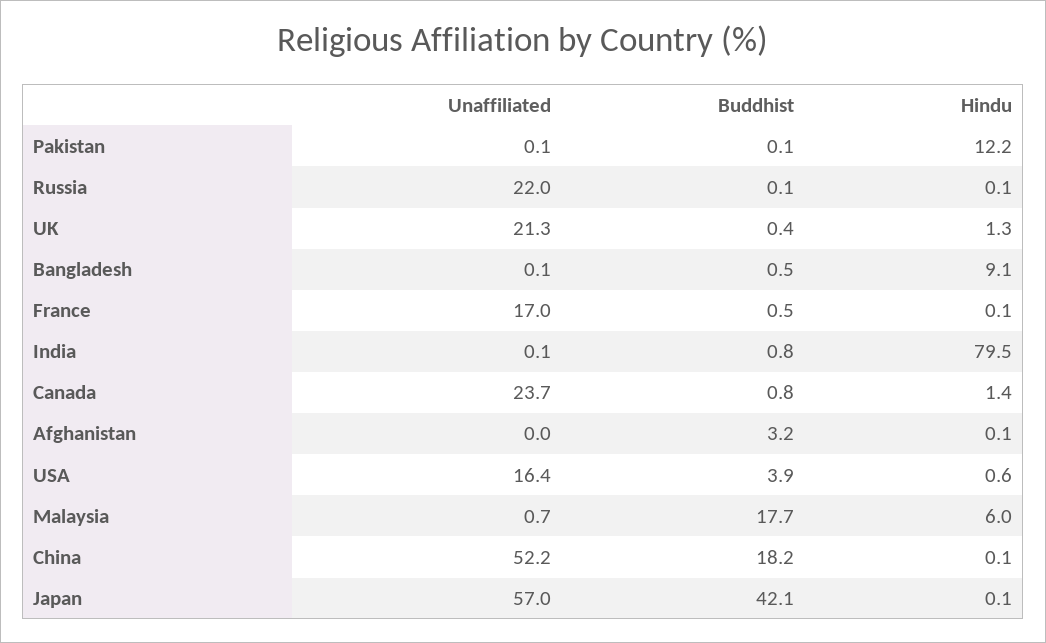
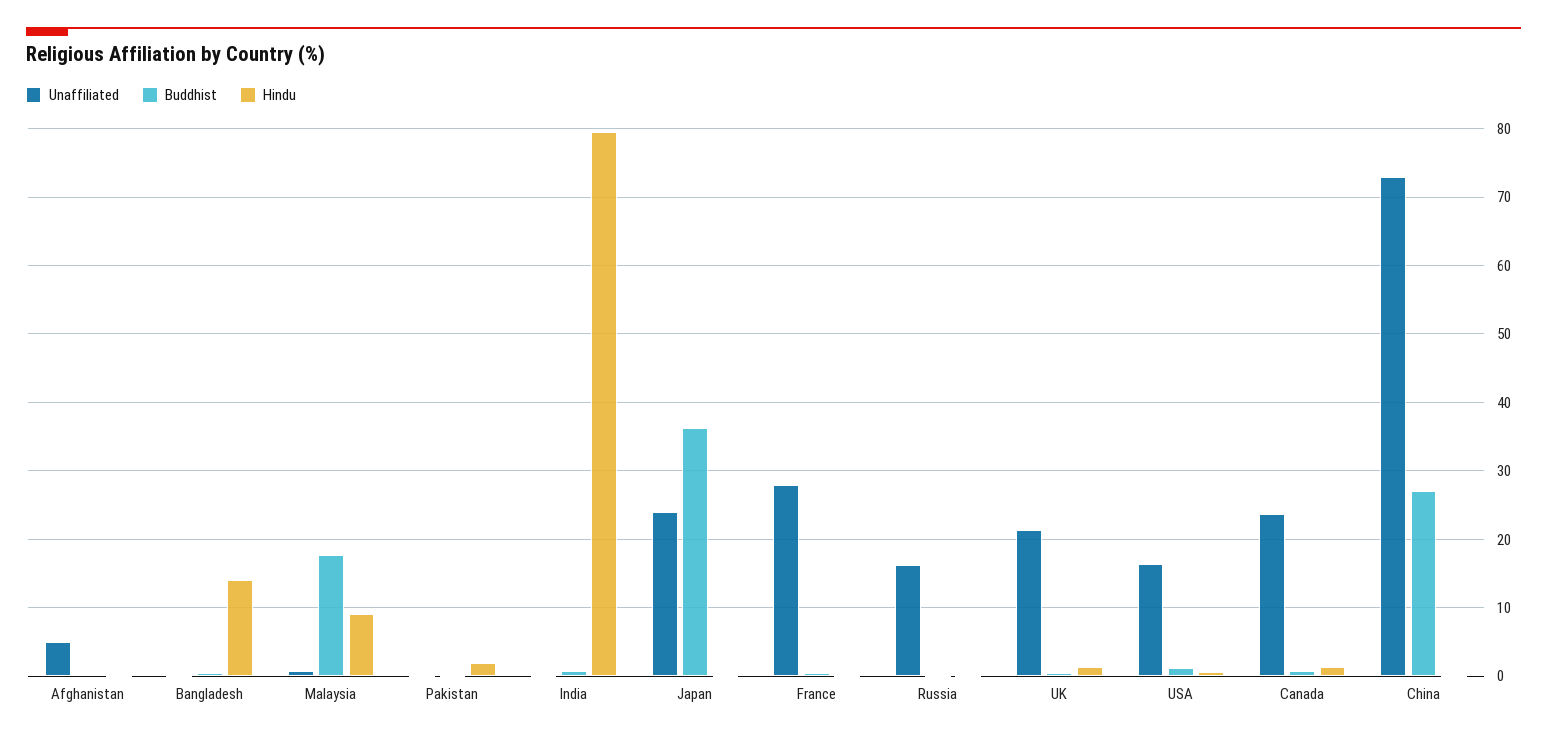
Hindu, Pakistan: 12.2 -> 2
Unaffiliated, Russia: 22 -> 16
Hindu, Bangladesh: 9.1 -> 14
Unaffiliated, France: 17 -> 28
Unaffiliated, Afghanistan: 0 -> 5
Buddhist, Afghanistan: 3.2 -> 0
Buddhist, USA: 3.9 -> 1
Hindu, Malaysia: 6 -> 9
Unaffiliated, China: 52.2 -> 73
Buddhist, China: 18.2 -> 27
Unaffiliated, Japan: 57 -> 24
Buddhist, Japan: 42.1 -> 36

